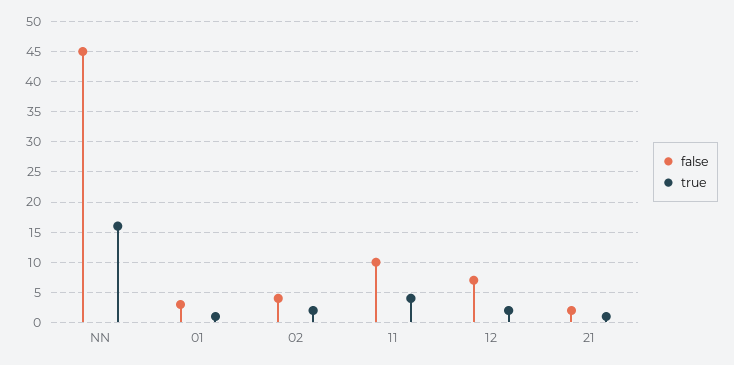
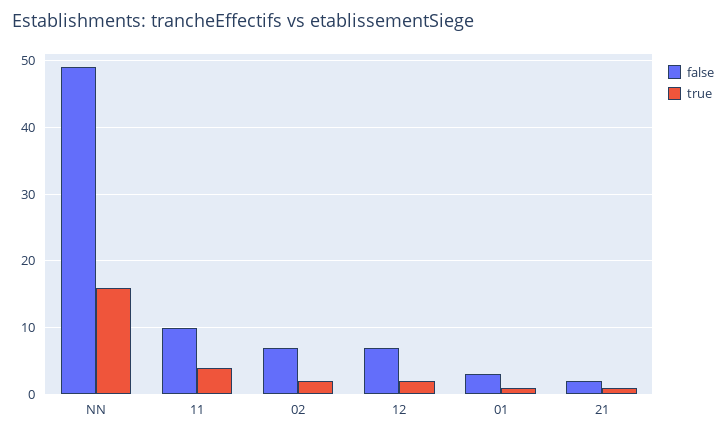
false, NN: 45 -> 49
false, 02: 4 -> 7

